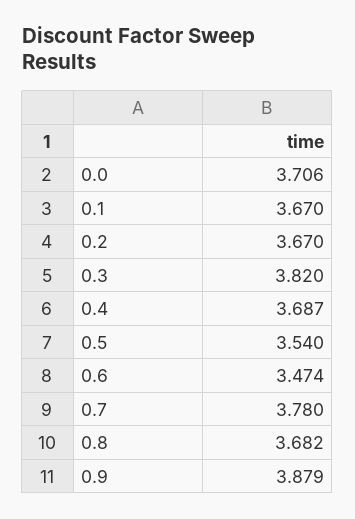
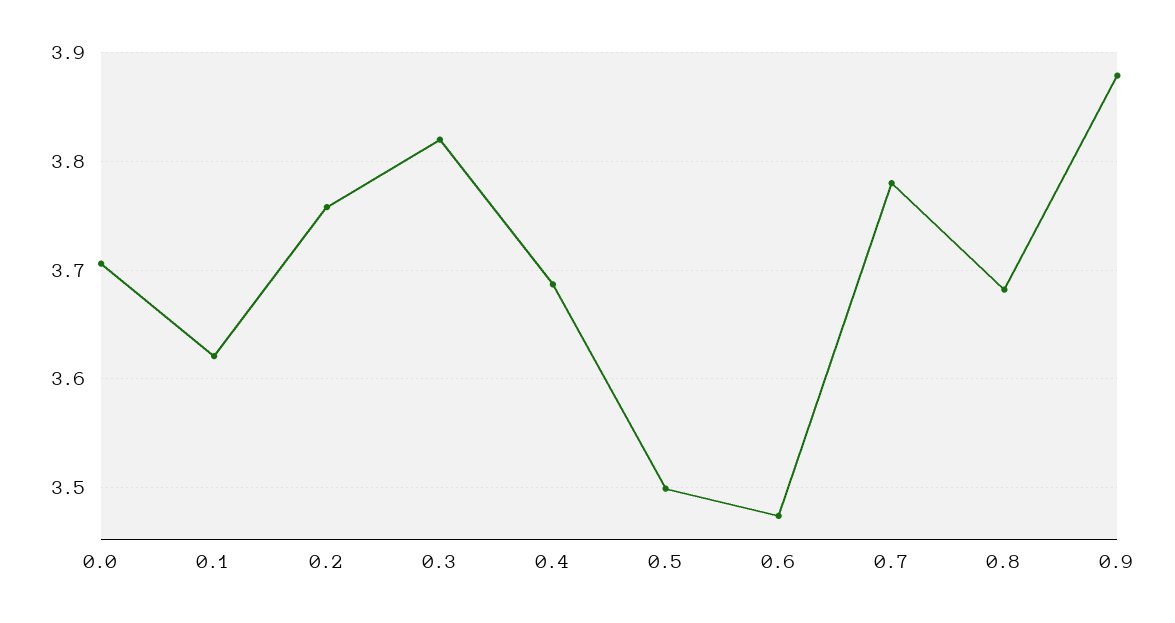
0.1: 3.67 -> 3.62
0.2: 3.67 -> 3.76
0.5: 3.54 -> 3.5

